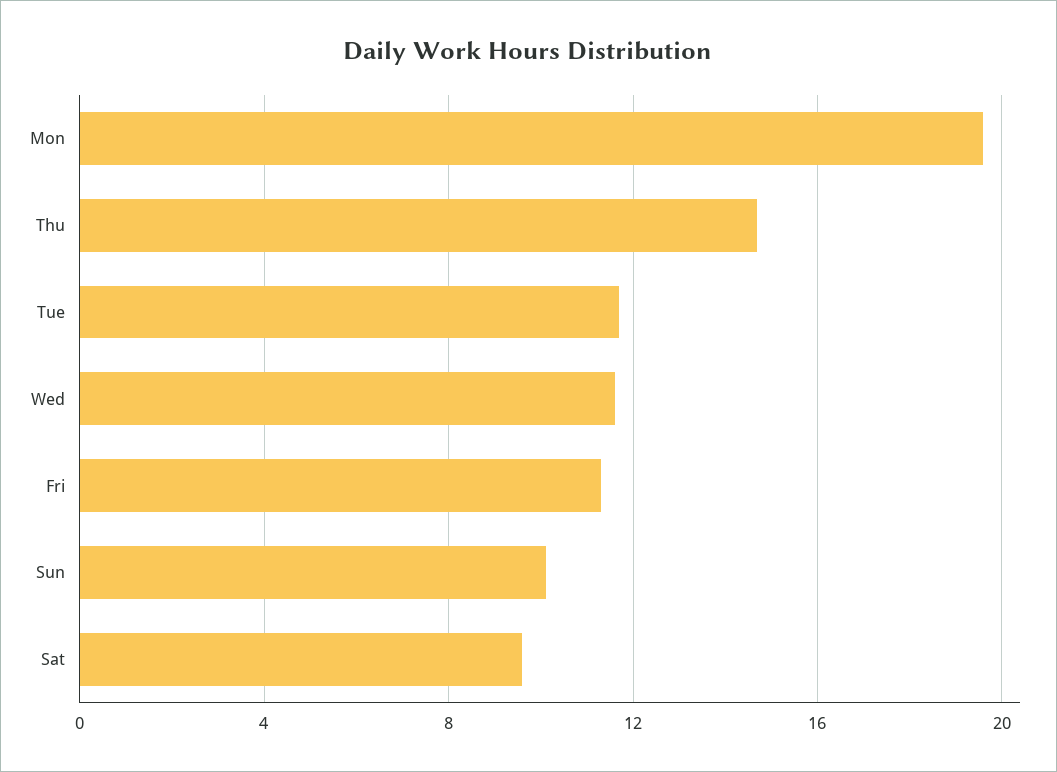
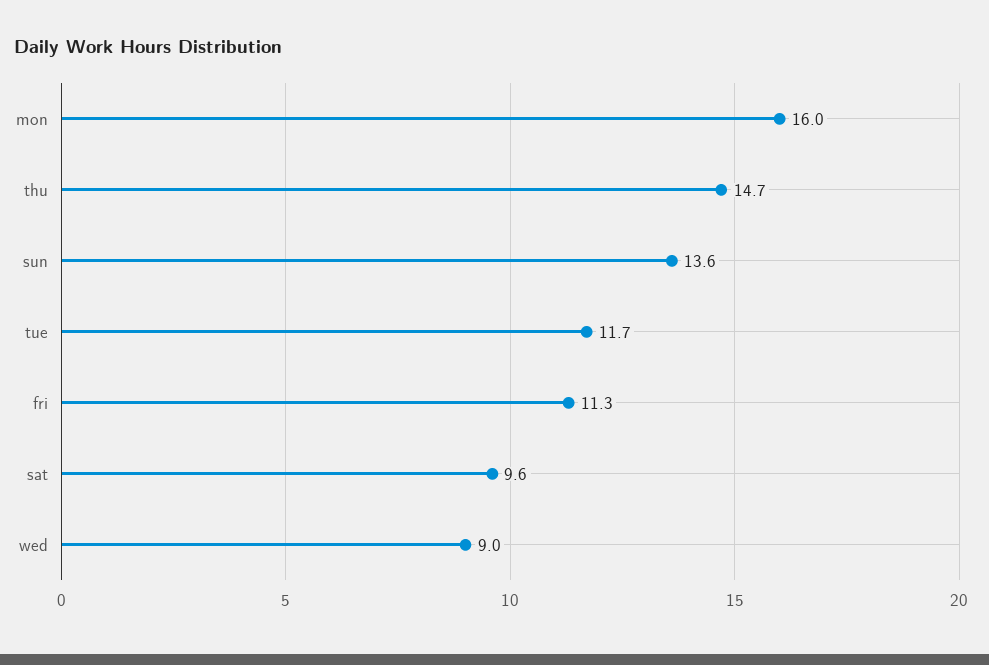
Mon: 19.5 -> 16
Wed: 11.5 -> 9
Sun: 10 -> 13.6

